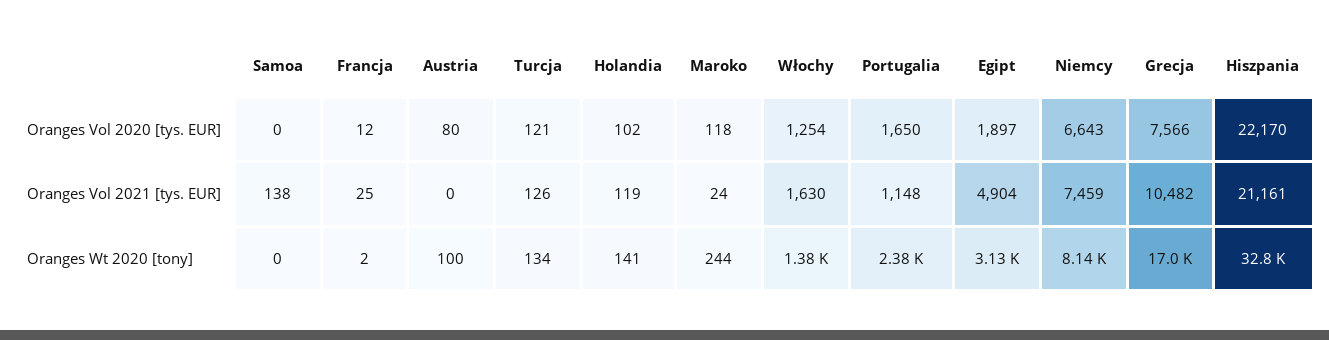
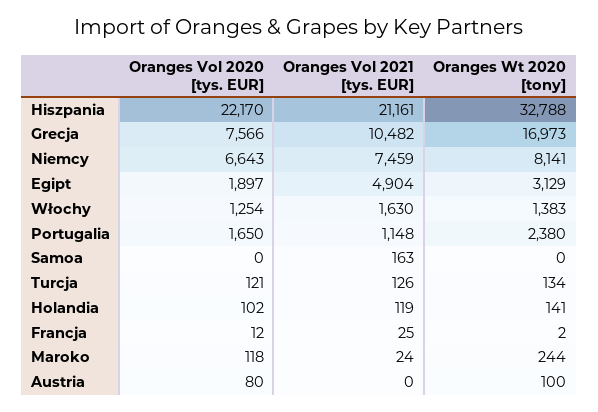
Samoa, Oranges Vol 2021 [tys. EUR]: 138 -> 163

